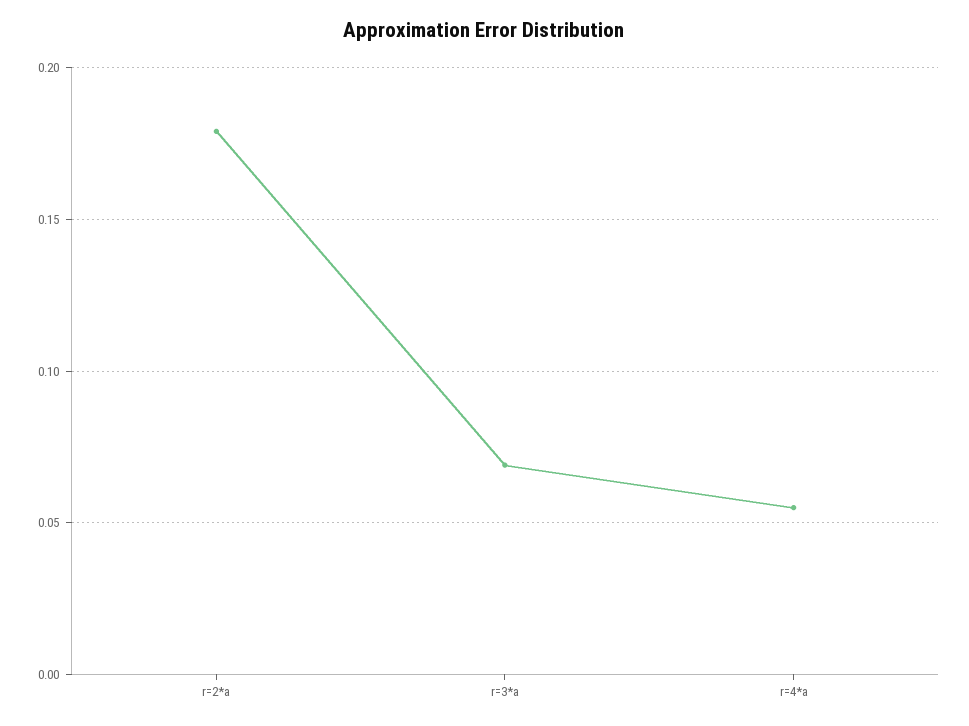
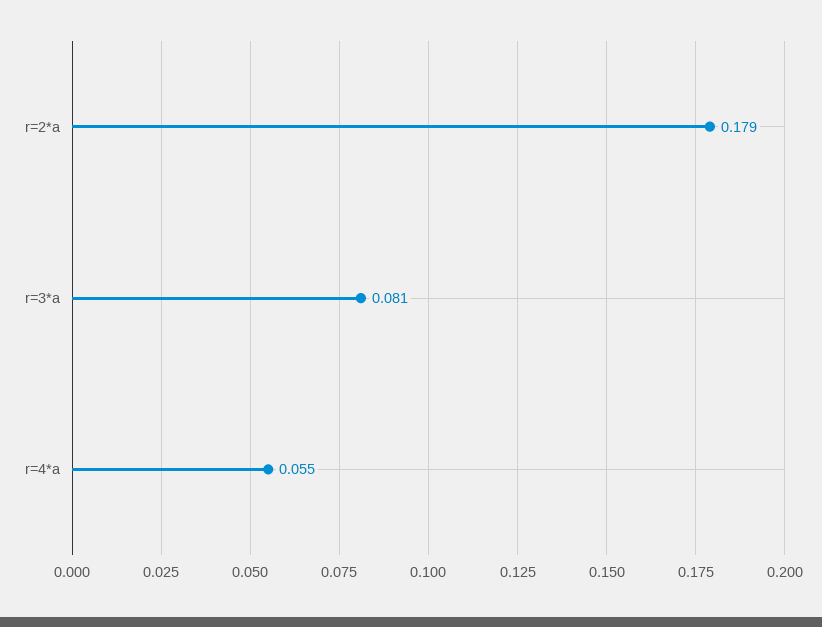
r=3*a: 0.07 -> 0.081

